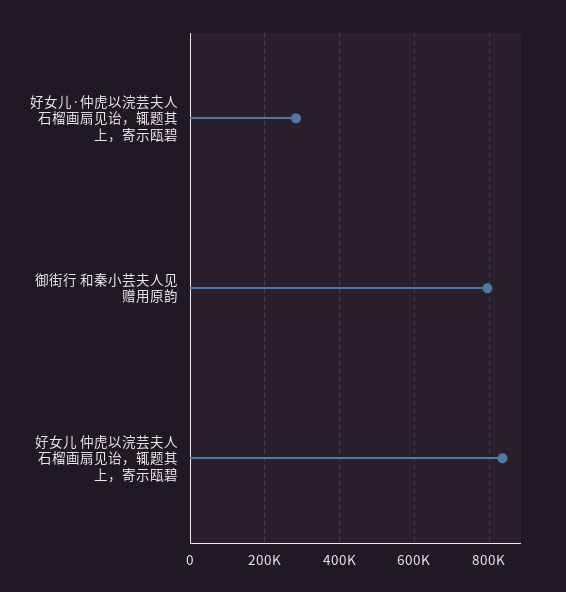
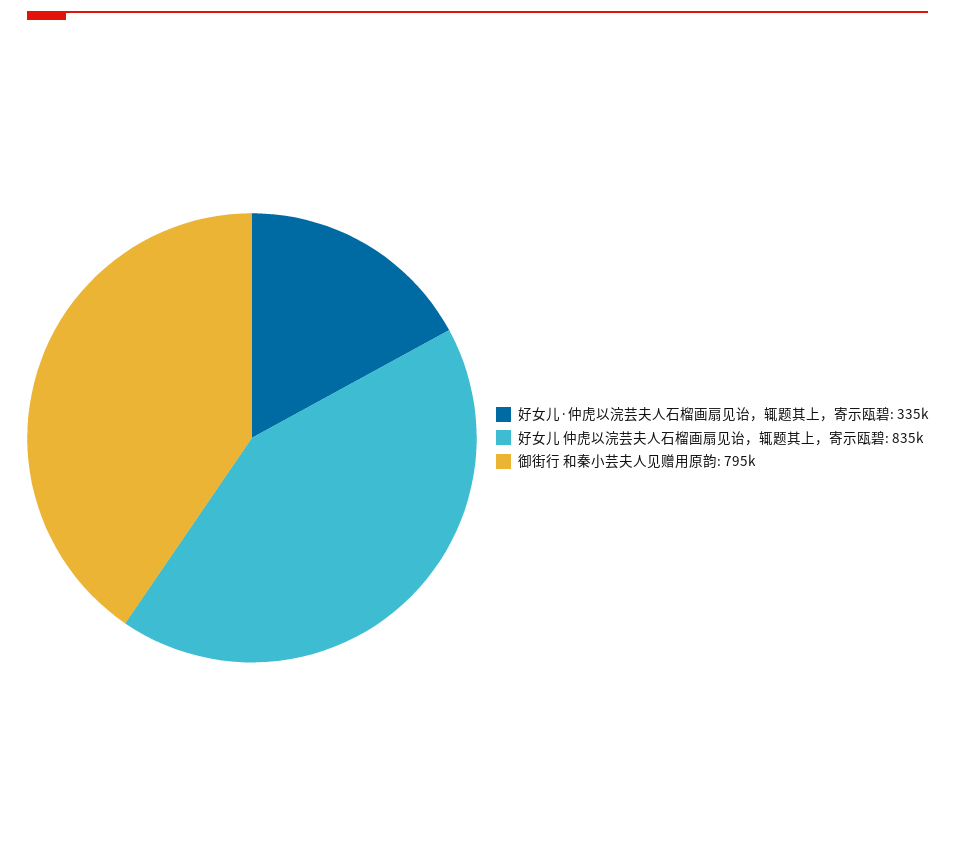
好女儿·仲虎以浣芸夫人石榴画扇见诒，辄题其上，寄示瓯碧: 280000 -> 335000

